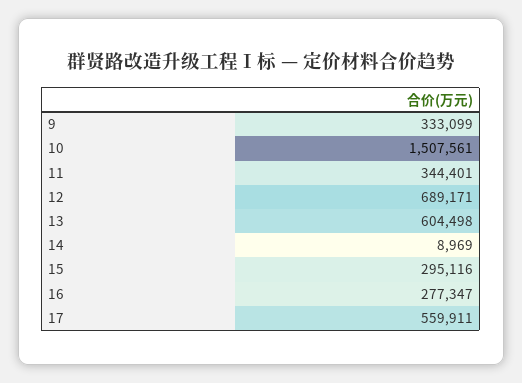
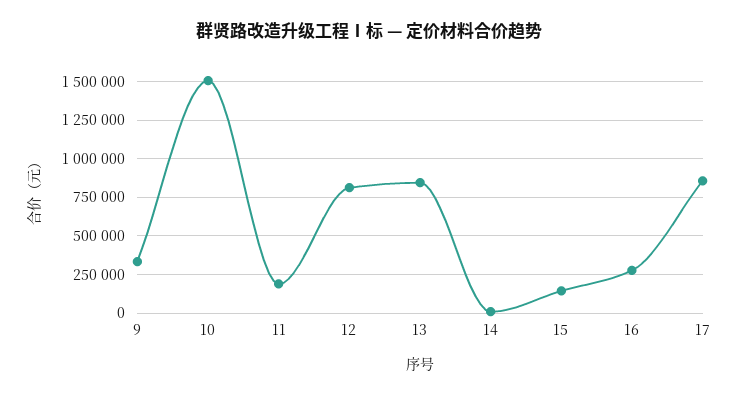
11: 344401 -> 200000
12: 689171 -> 800000
13: 604498 -> 850000
15: 295116 -> 150000
17: 559911 -> 850000

